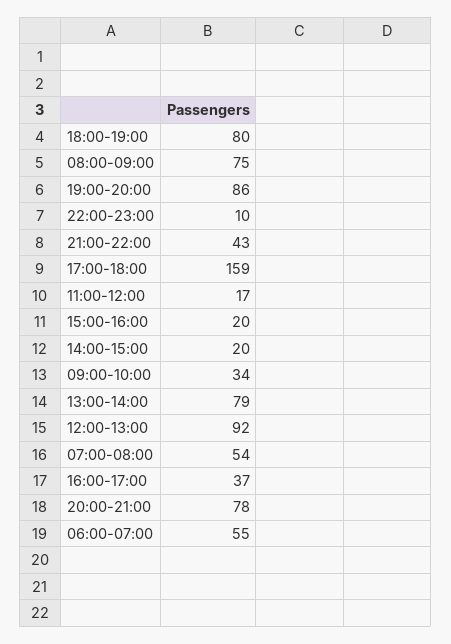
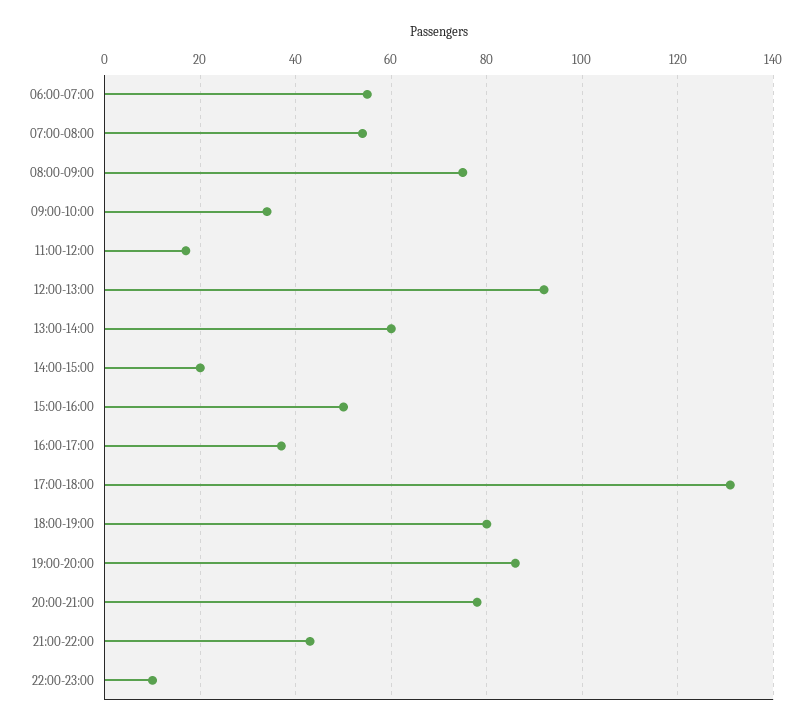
17:00-18:00: 159 -> 130
15:00-16:00: 20 -> 50
13:00-14:00: 79 -> 60

